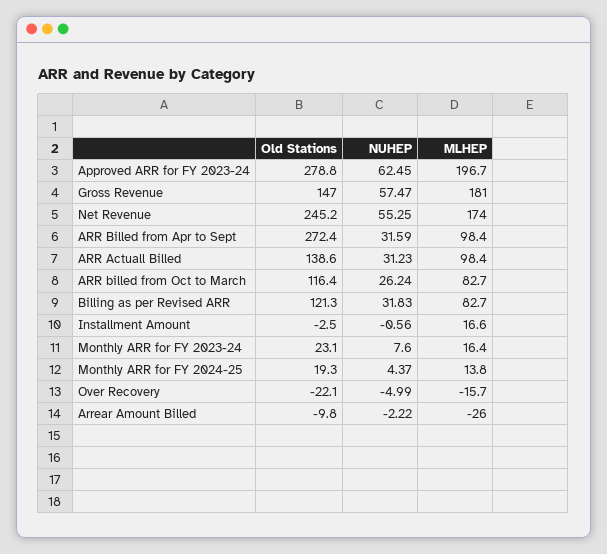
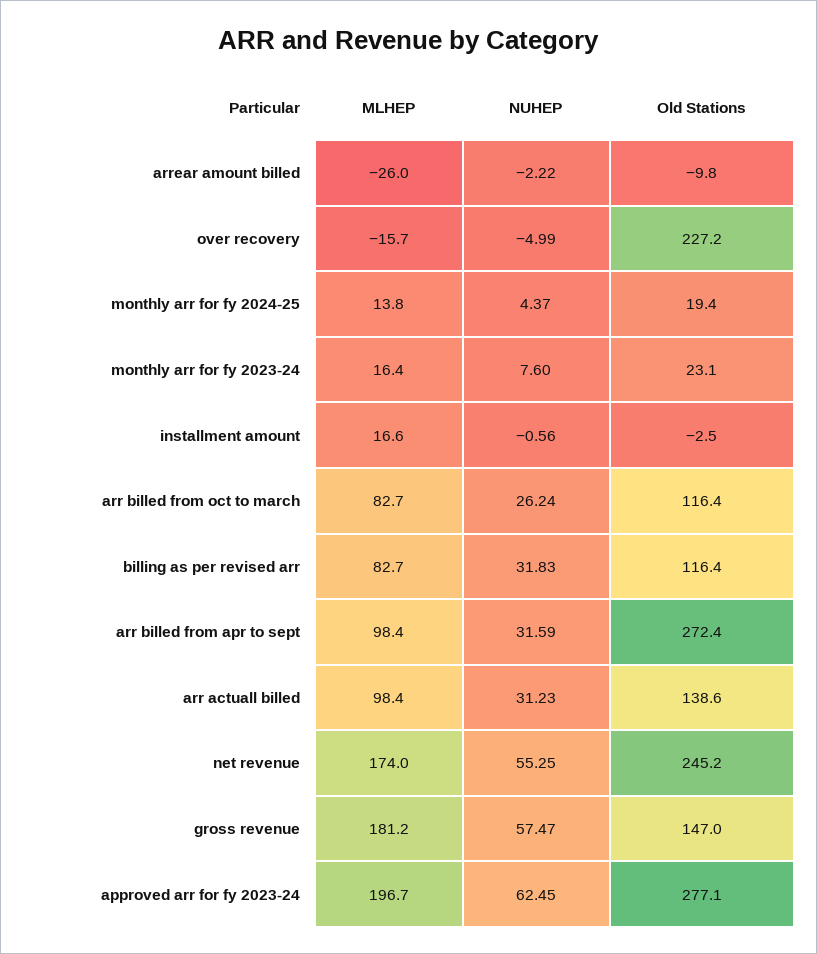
Old Stations, Approved ARR for FY 2023-24: 278.8 -> 277.1
MLHEP, Gross Revenue: 181 -> 181.2
Old Stations, Billing as per Revised ARR: 121.3 -> 116.4
Old Stations, Monthly ARR for FY 2024-25: 19.3 -> 19.4
Old Stations, Over Recovery: -22.1 -> 227.2

